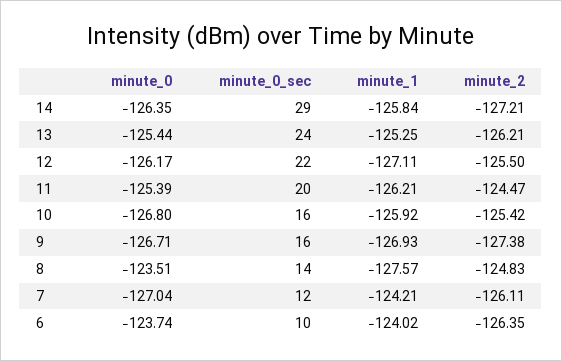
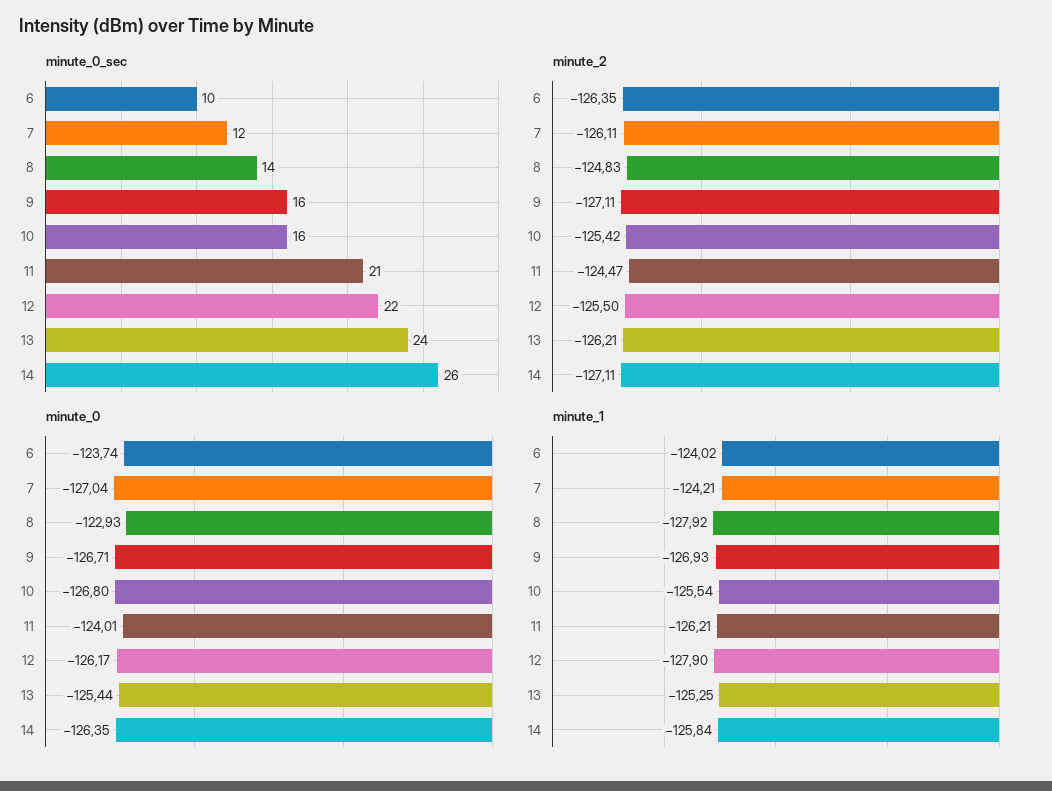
minute_0_sec, 14: 29 -> 26
minute_2, 14: -127.21 -> -127.11
minute_1, 12: -127.11 -> -127.9
minute_0, 11: -125.39 -> -124.01
minute_0_sec, 11: 20 -> 21
minute_1, 10: -125.92 -> -125.54
minute_2, 9: -127.38 -> -127.11
minute_0, 8: -123.51 -> -122.93
minute_1, 8: -127.57 -> -127.92

